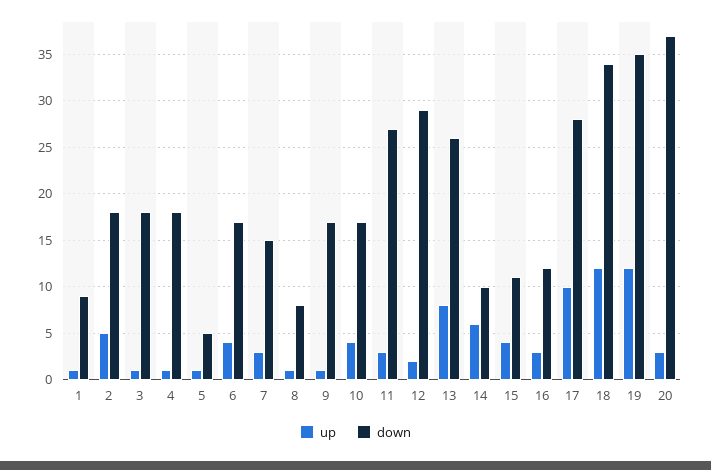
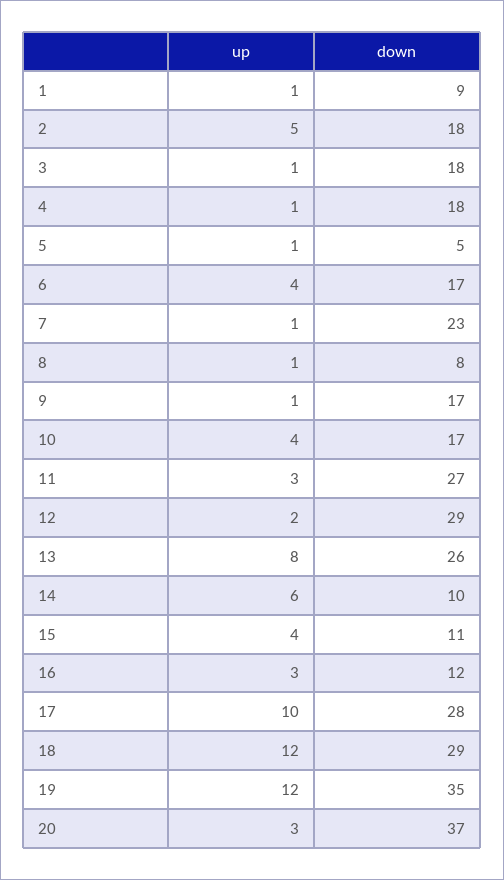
up, 7: 3 -> 1
down, 7: 15 -> 23
down, 18: 34 -> 29

